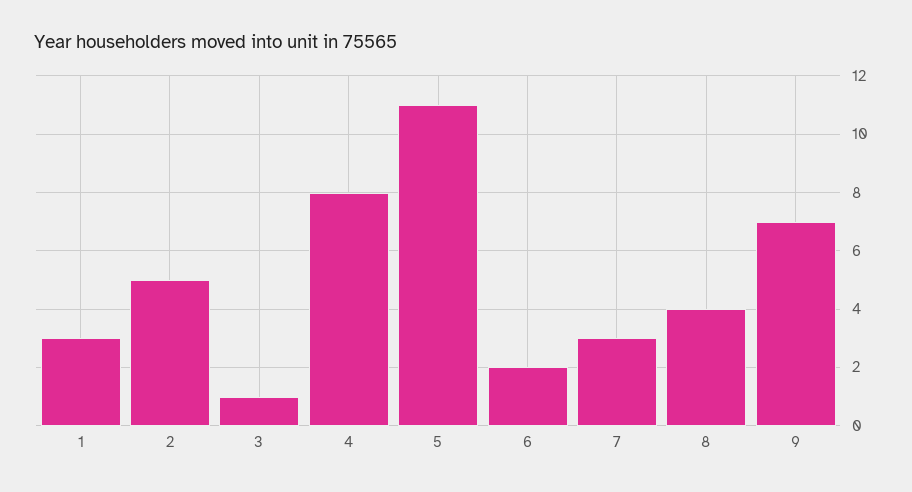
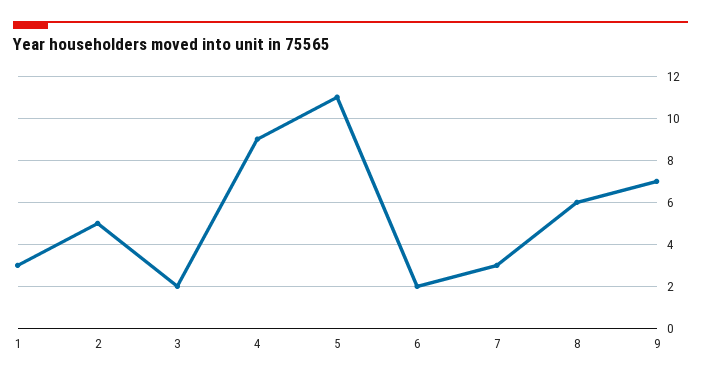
3: 1 -> 2
4: 8 -> 9
8: 4 -> 6

